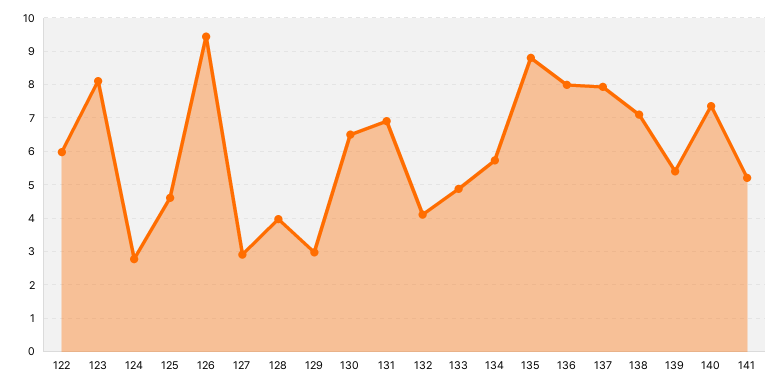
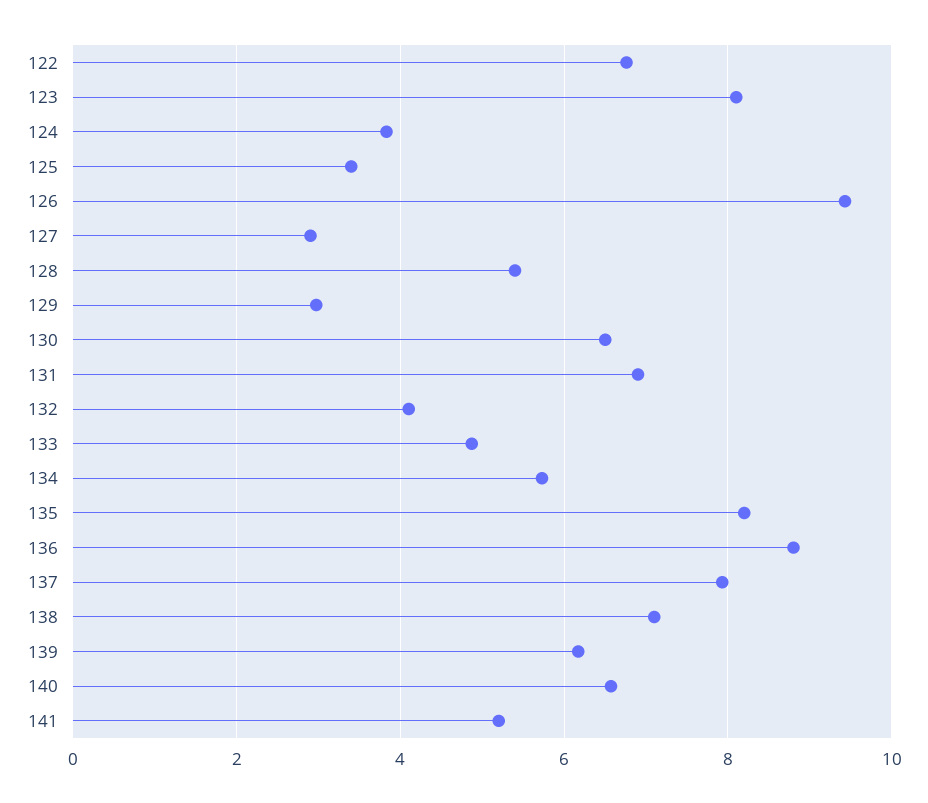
122: 6 -> 6.8
124: 2.8 -> 3.8
125: 4.6 -> 3.4
128: 4 -> 5.4
135: 8.8 -> 8.2
136: 8 -> 8.8
139: 5.4 -> 6.2
140: 7.4 -> 6.6

